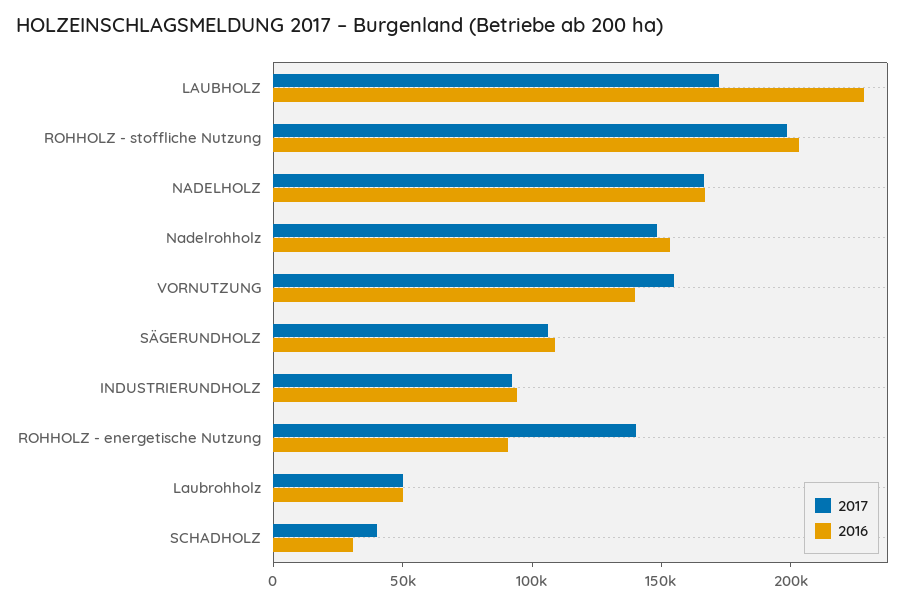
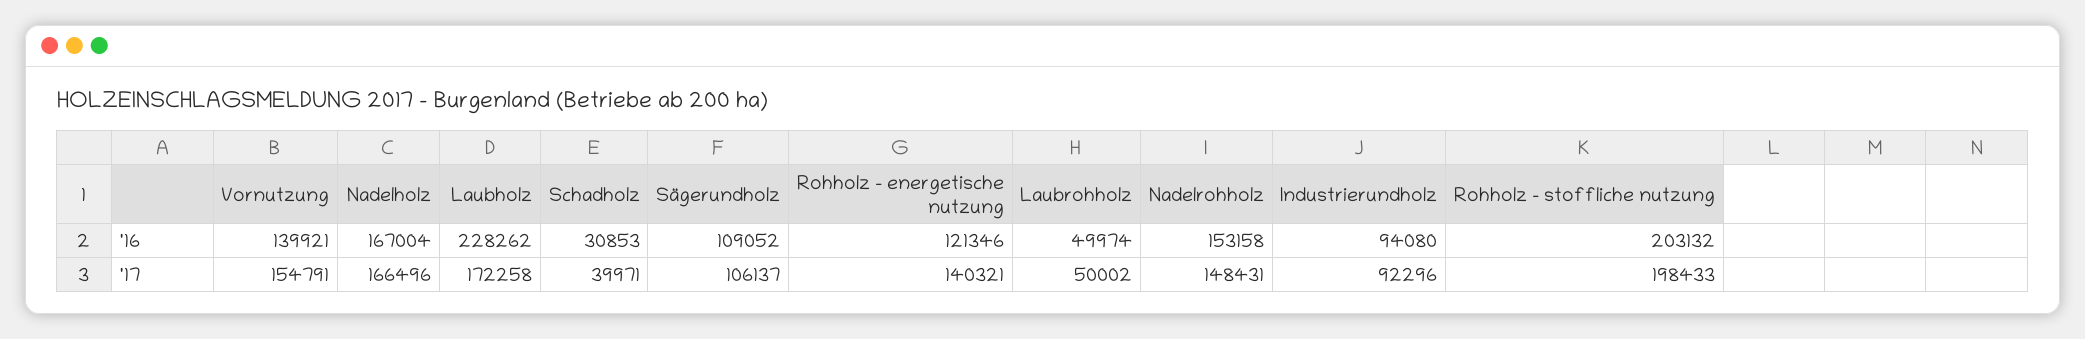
2016, ROHHOLZ - energetische Nutzung: 90000 -> 121346

